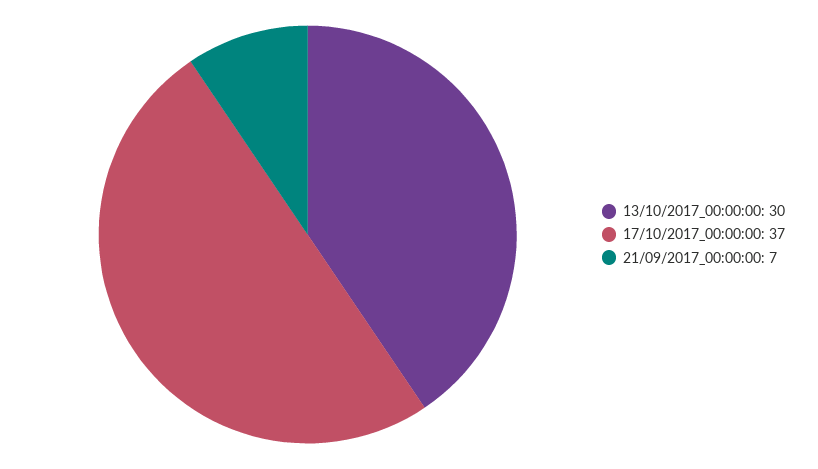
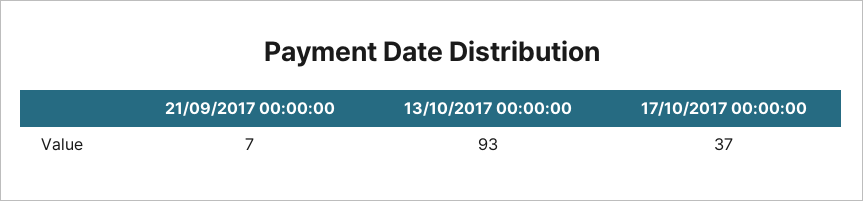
13/10/2017_00:00:00: 30 -> 93

